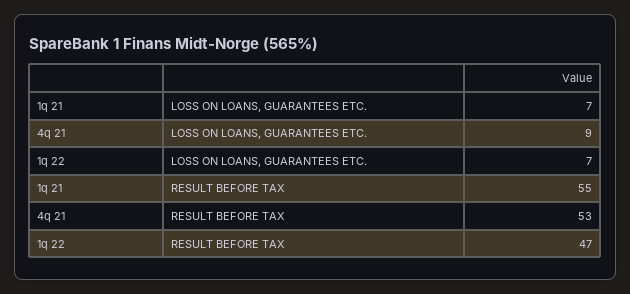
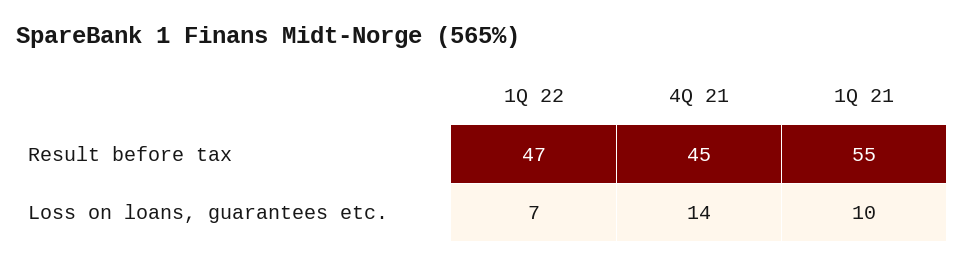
1q 21, LOSS ON LOANS, GUARANTEES ETC.: 7 -> 10
4q 21, LOSS ON LOANS, GUARANTEES ETC.: 9 -> 14
4q 21, RESULT BEFORE TAX: 53 -> 45

